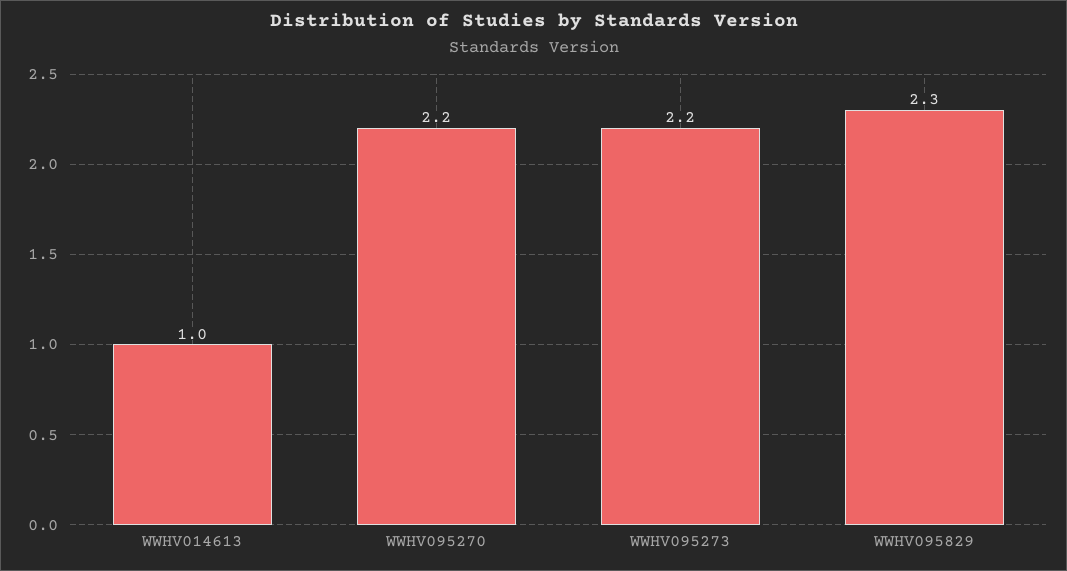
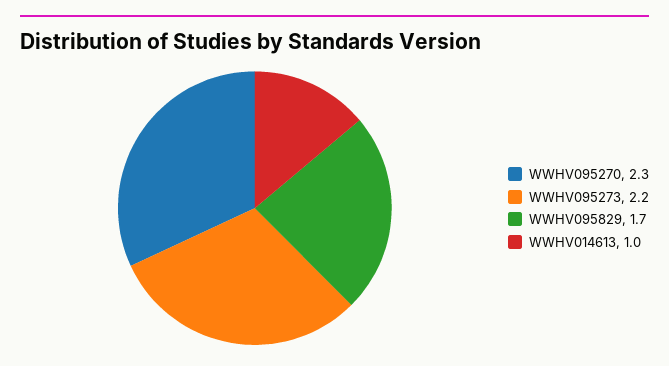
WWHV095270: 2.2 -> 2.3
WWHV095829: 2.3 -> 1.7

